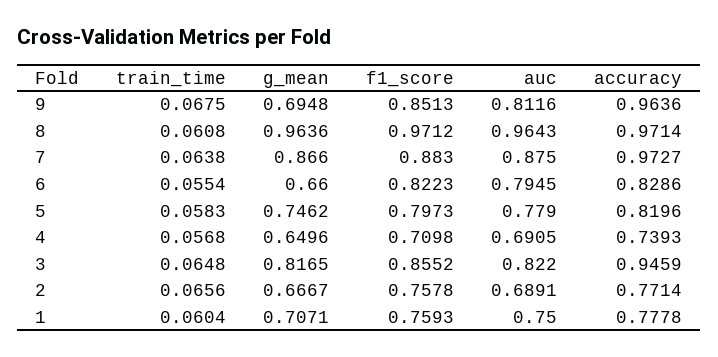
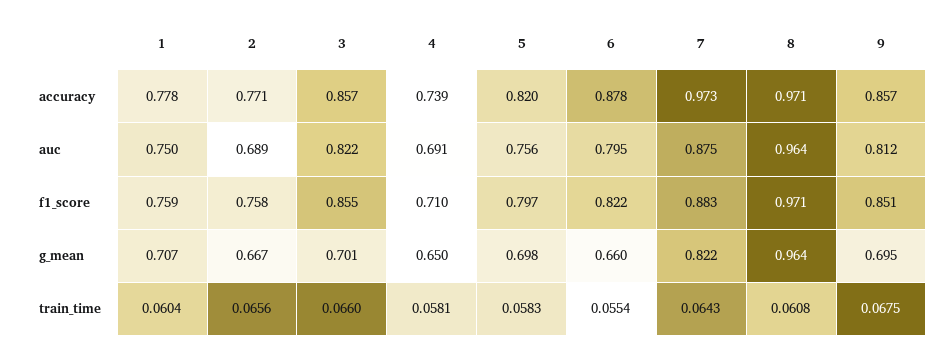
accuracy, 9: 0.9636 -> 0.857
train_time, 7: 0.0638 -> 0.0643
g_mean, 7: 0.866 -> 0.822
accuracy, 6: 0.8286 -> 0.878
g_mean, 5: 0.7462 -> 0.698
auc, 5: 0.779 -> 0.756
train_time, 4: 0.0568 -> 0.0581
train_time, 3: 0.0648 -> 0.066
g_mean, 3: 0.8165 -> 0.701
accuracy, 3: 0.9459 -> 0.857

